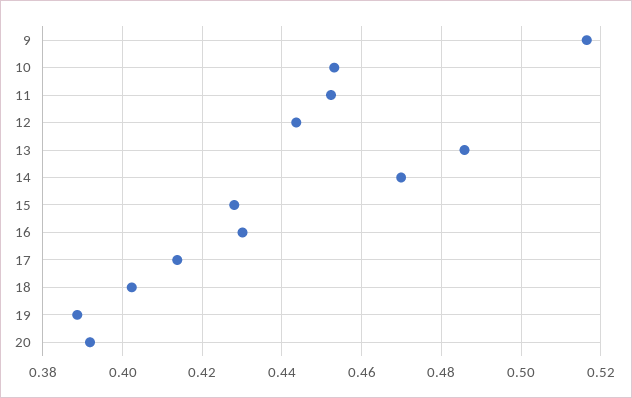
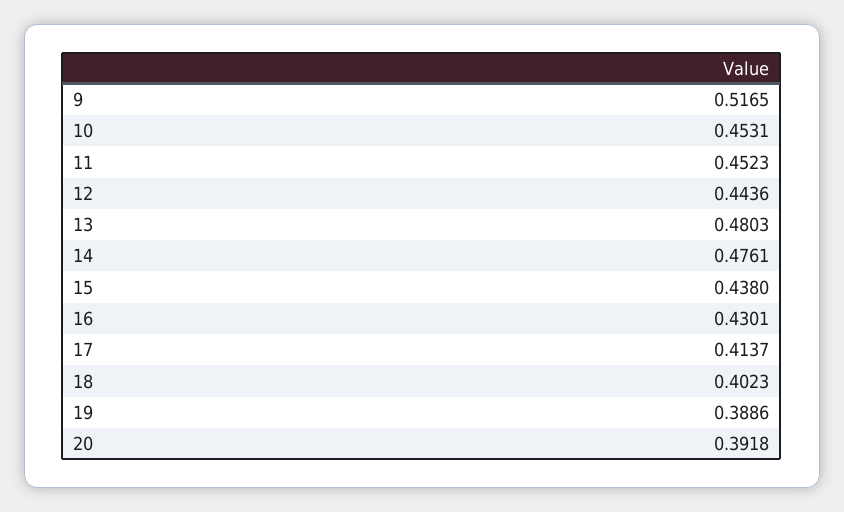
13: 0.486 -> 0.4803
14: 0.47 -> 0.4761
15: 0.428 -> 0.438

